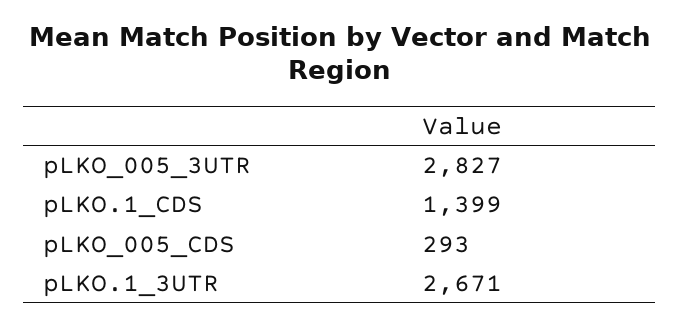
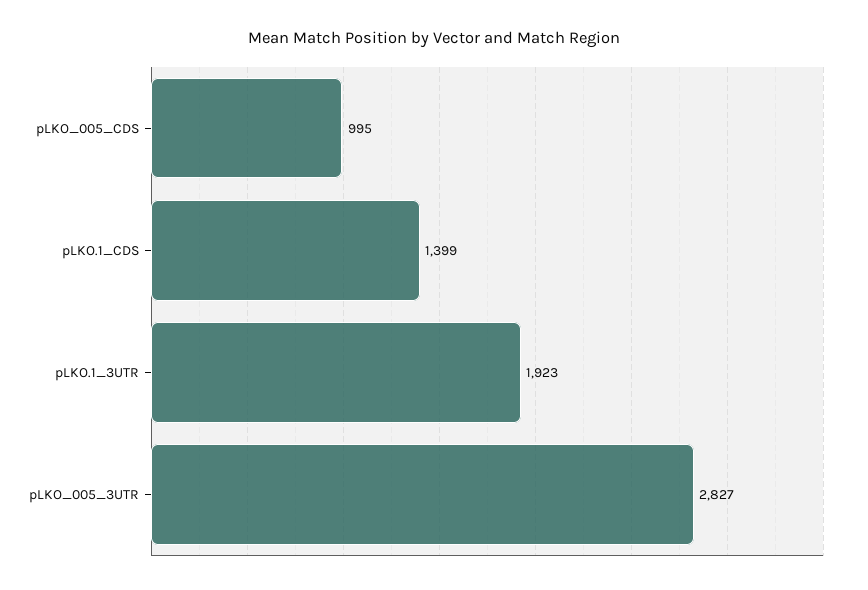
pLKO_005_CDS: 293 -> 995
pLKO.1_3UTR: 2671 -> 1923

